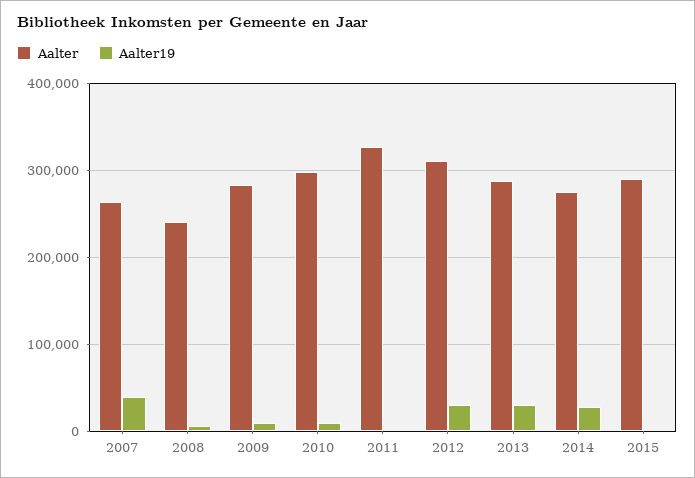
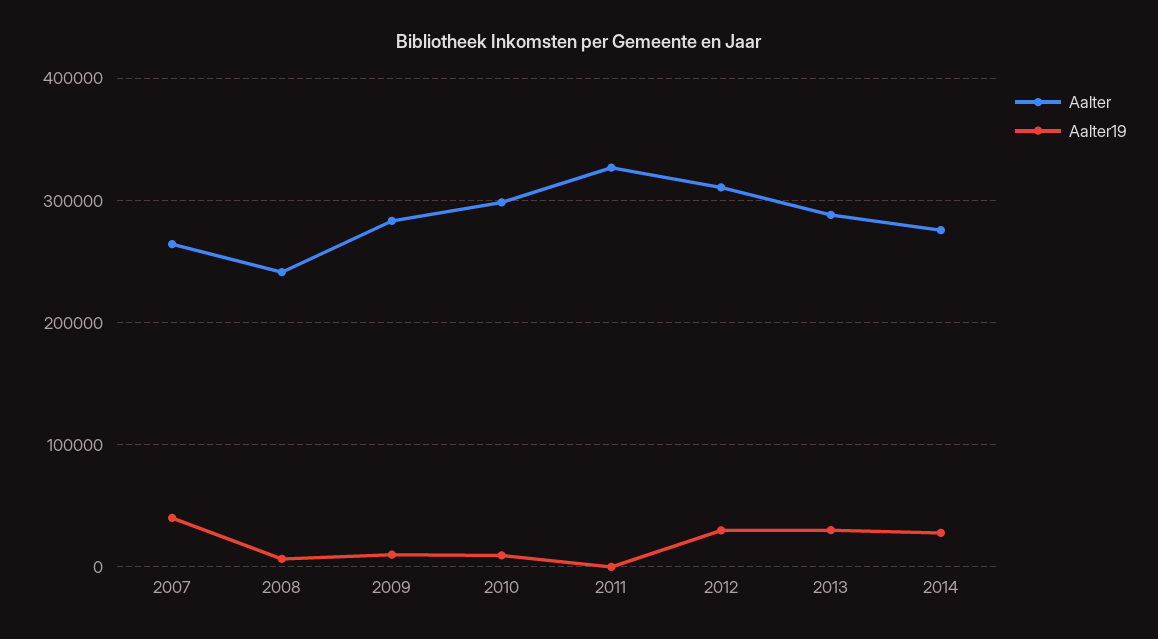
Aalter, 2015: 290000 -> none
Aalter19, 2015: 0 -> none

